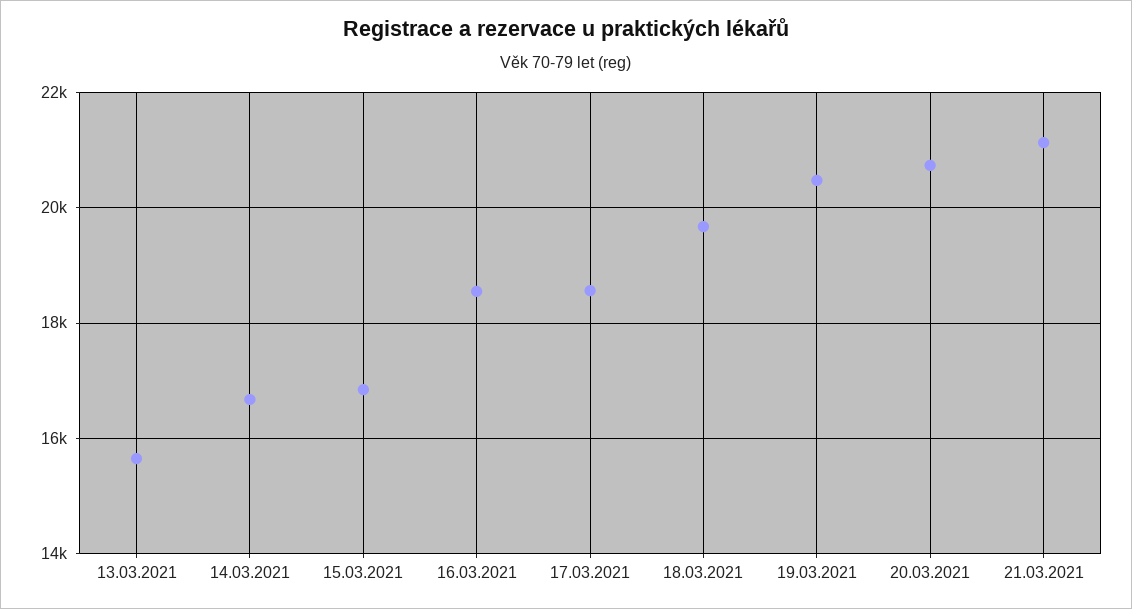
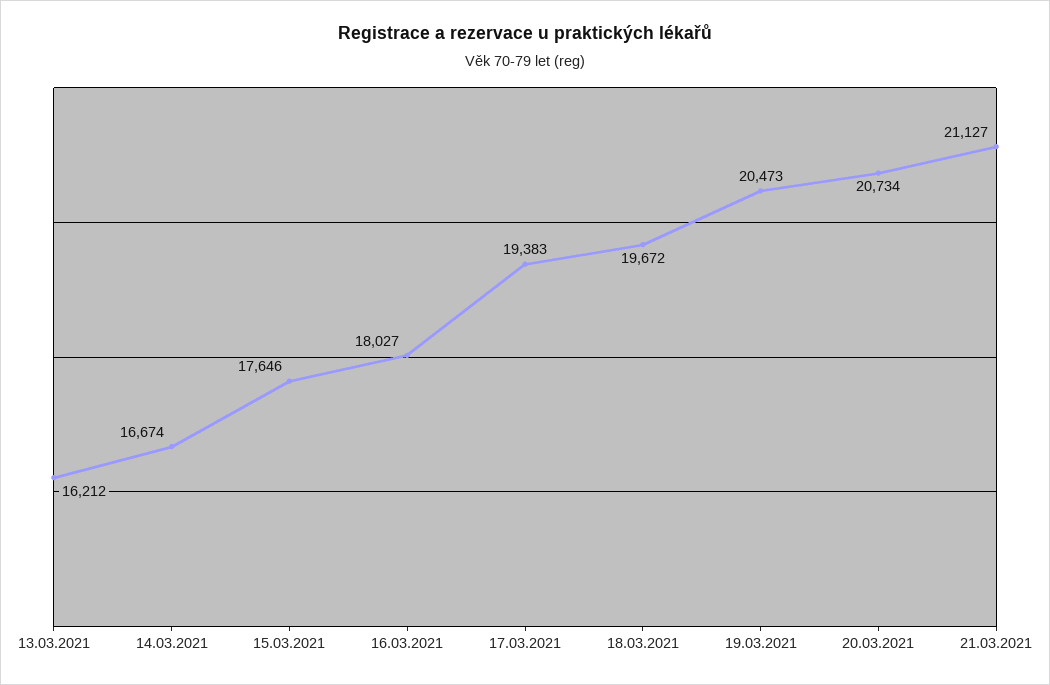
13.03.2021: 15600 -> 16212
15.03.2021: 16800 -> 17646
16.03.2021: 18600 -> 18027
17.03.2021: 18600 -> 19383

